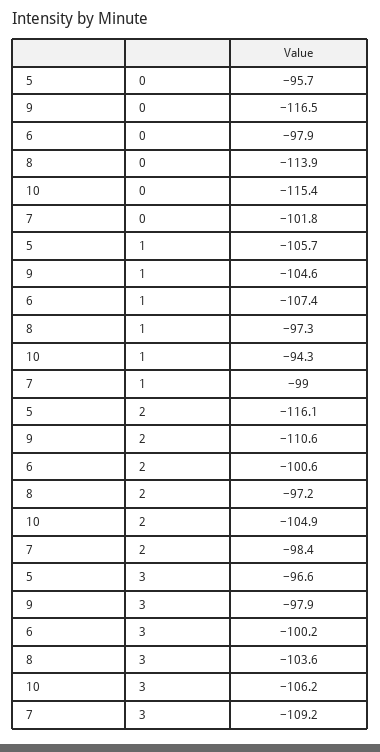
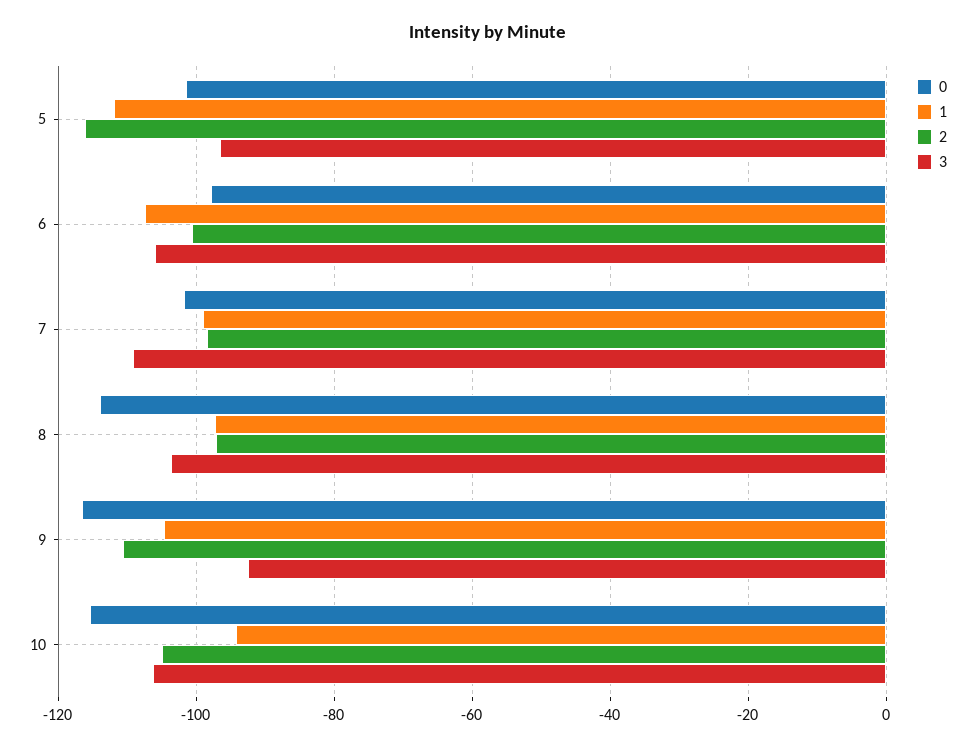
0, 5: -95.7 -> -102
1, 5: -105.7 -> -112
3, 9: -97.9 -> -92
3, 6: -100.2 -> -106

